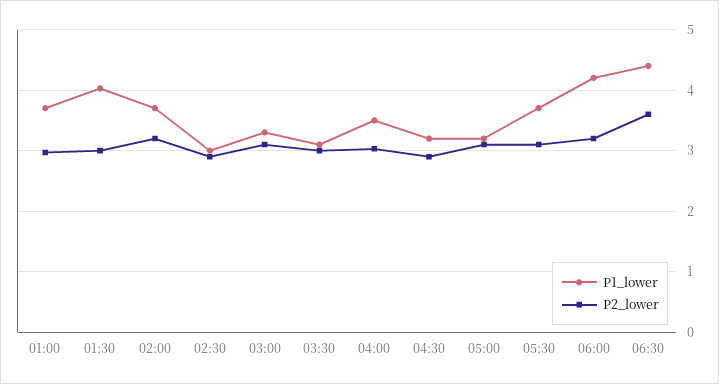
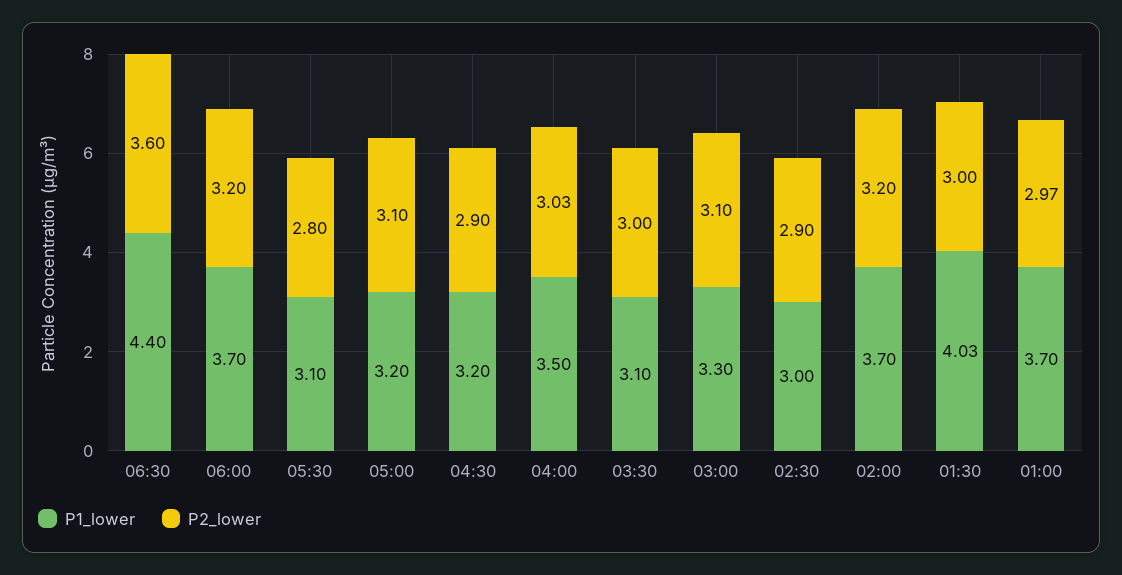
P1_lower, 05:30: 3.7 -> 3.1
P2_lower, 05:30: 3.1 -> 2.8
P1_lower, 06:00: 4.2 -> 3.7

